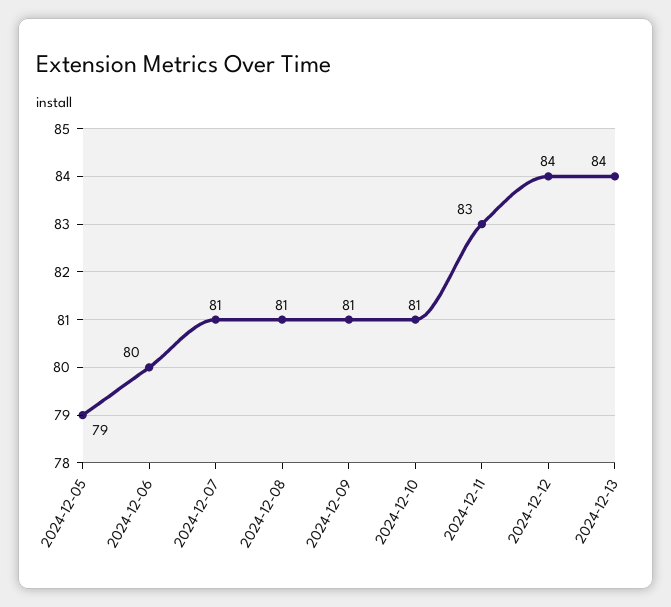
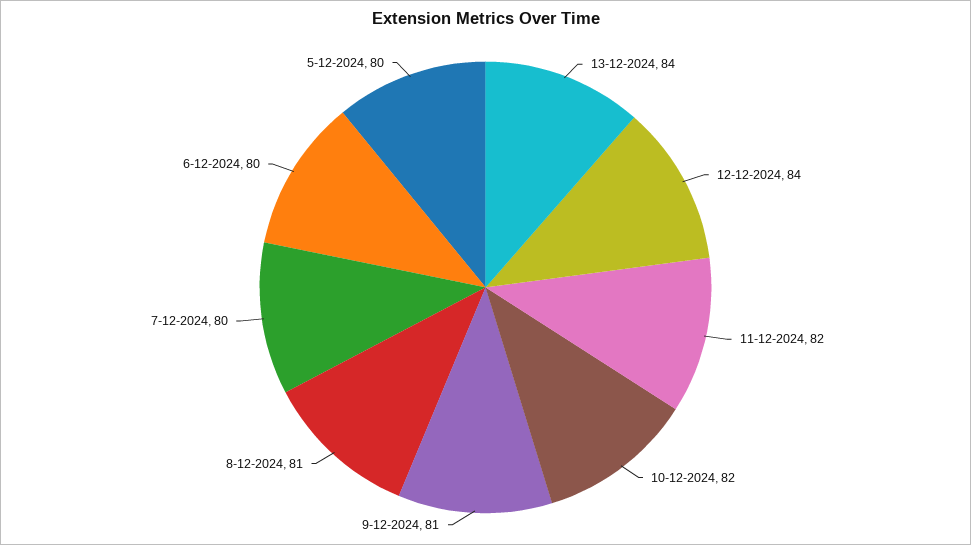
2024-12-05: 79 -> 80
2024-12-07: 81 -> 80
2024-12-10: 81 -> 82
2024-12-11: 83 -> 82

